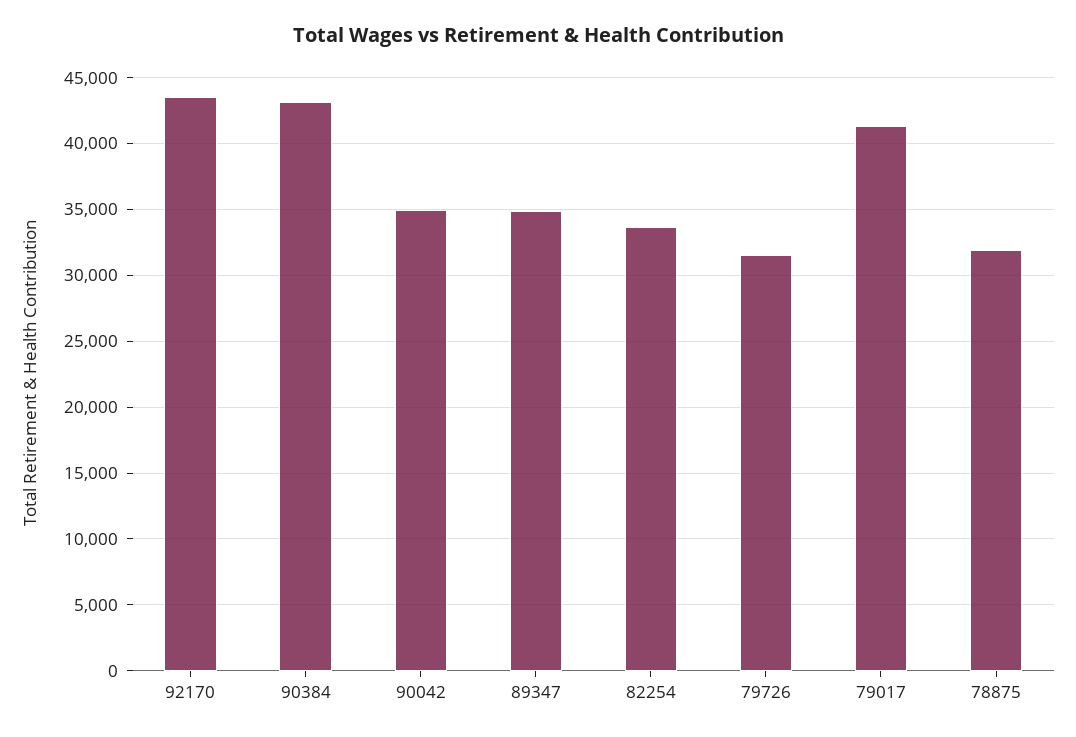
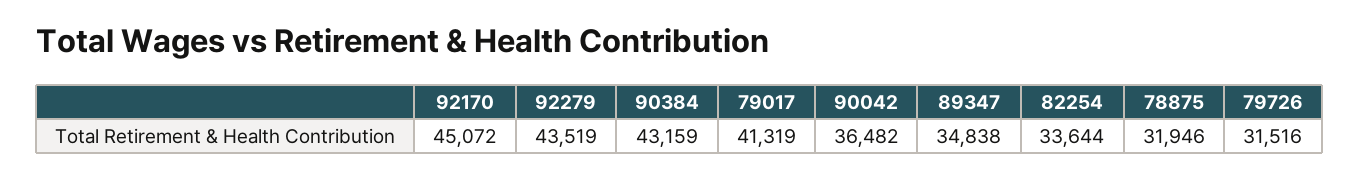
92170: 43500 -> 45072
90042: 35000 -> 36482
92279: none -> 43519

